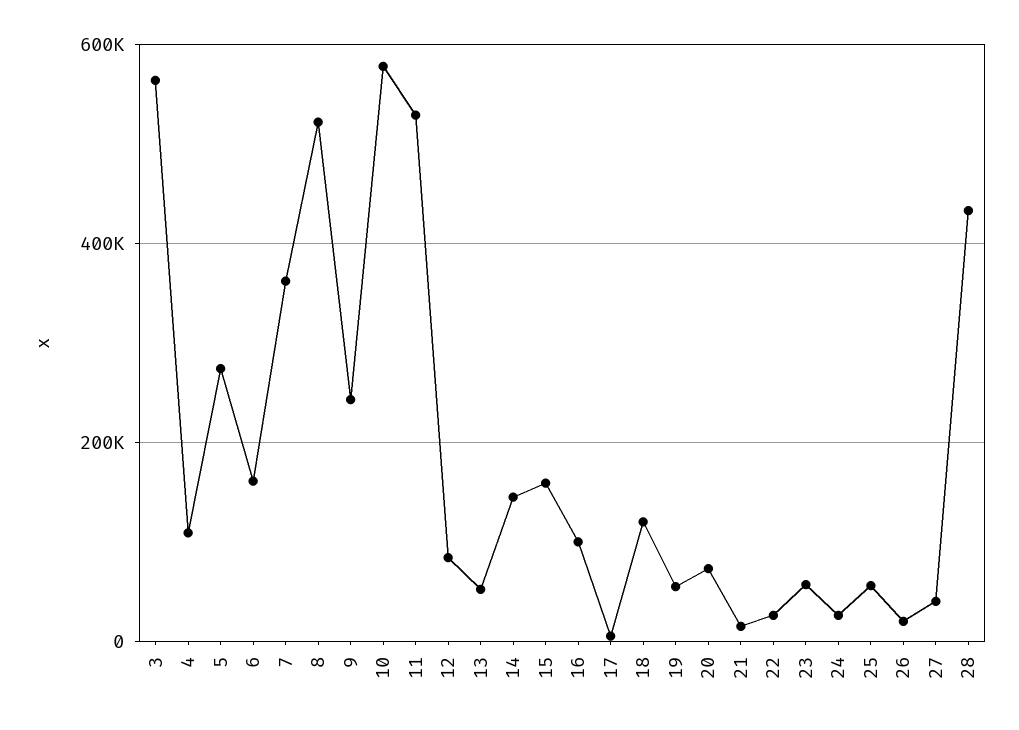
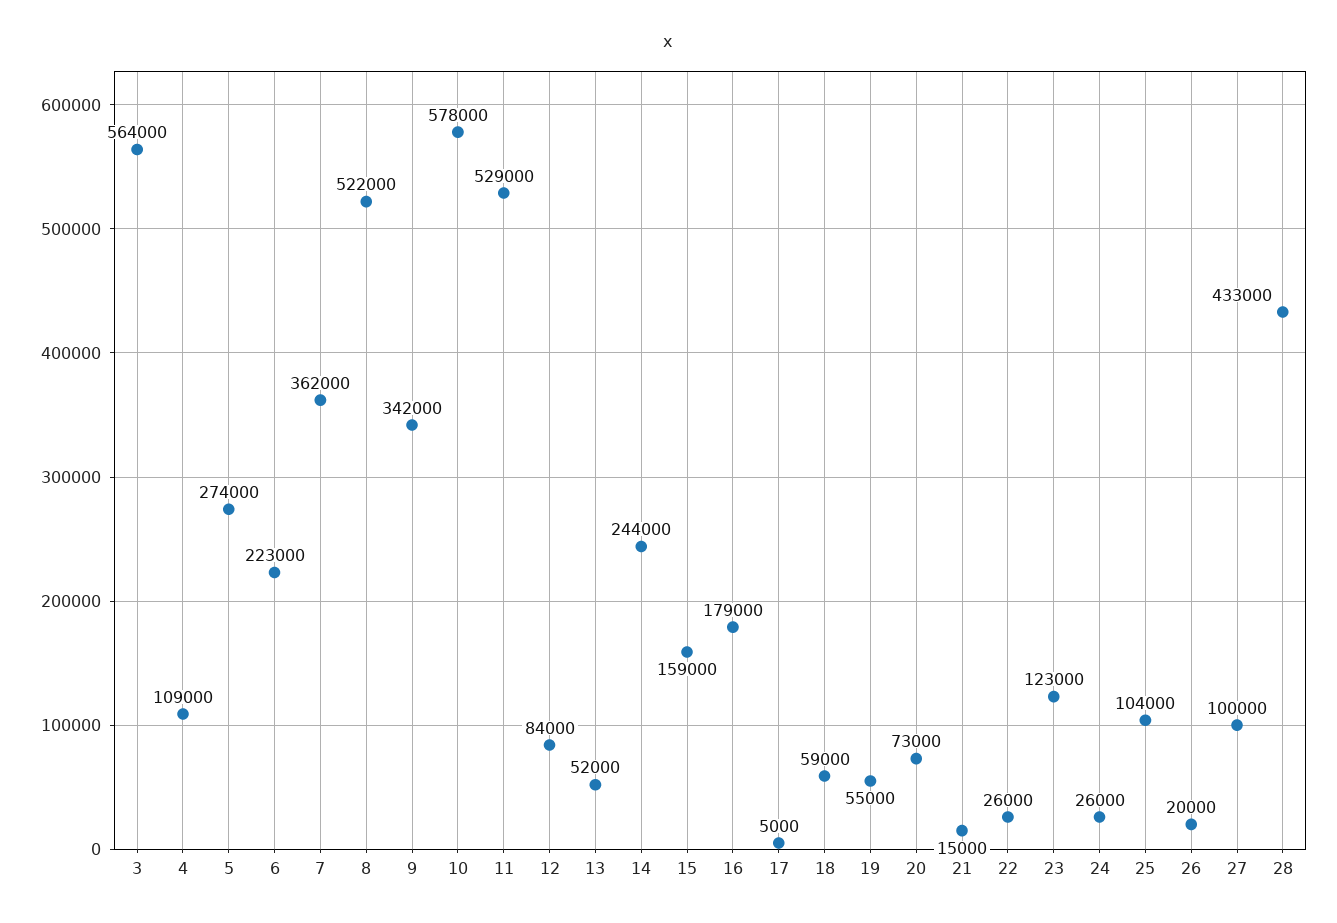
6: 160000 -> 223000
9: 240000 -> 342000
14: 140000 -> 244000
16: 100000 -> 179000
18: 120000 -> 59000
23: 60000 -> 123000
25: 60000 -> 104000
27: 40000 -> 100000

